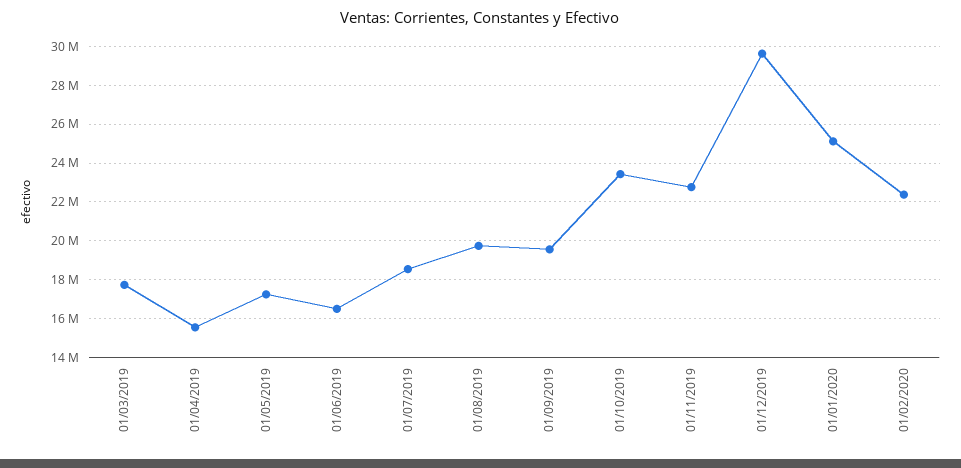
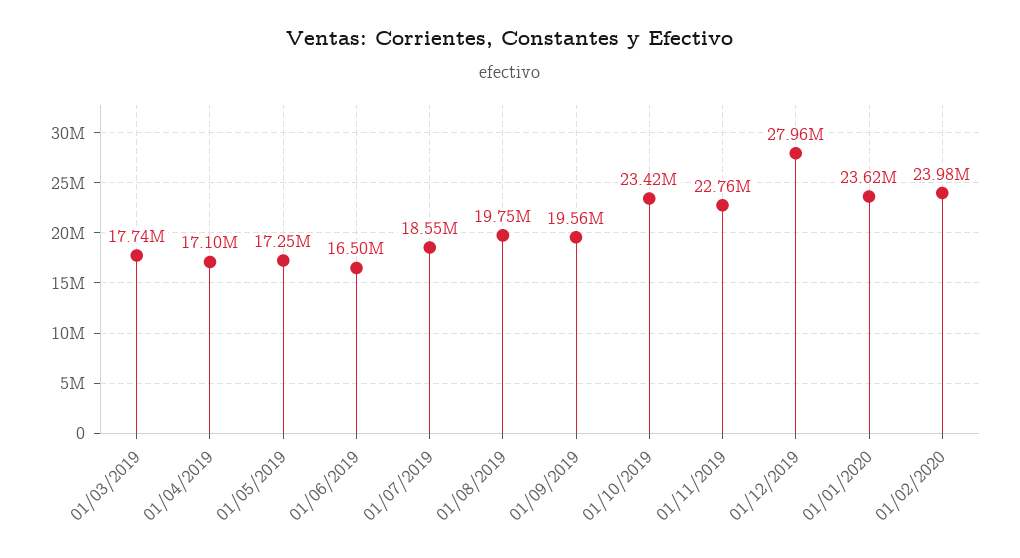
01/04/2019: 15500000 -> 17100000
01/12/2019: 29500000 -> 27960000
01/01/2020: 25000000 -> 23620000
01/02/2020: 22500000 -> 23980000

